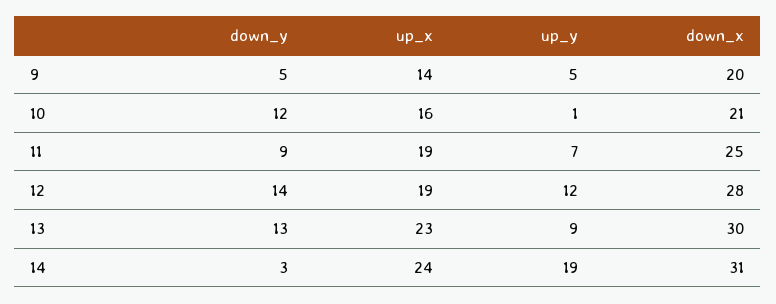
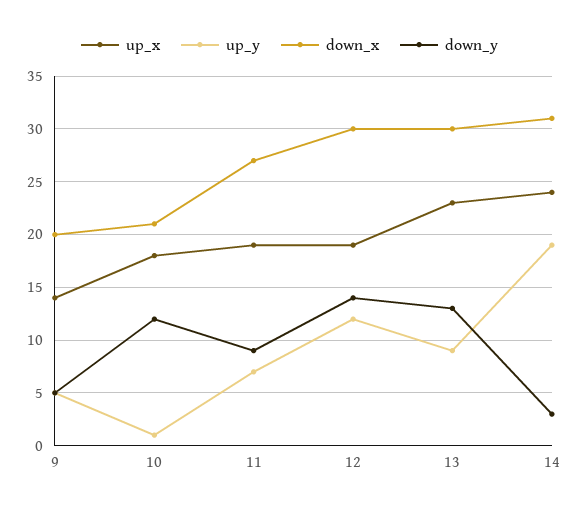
up_x, 10: 16 -> 18
down_x, 11: 25 -> 27
down_x, 12: 28 -> 30

